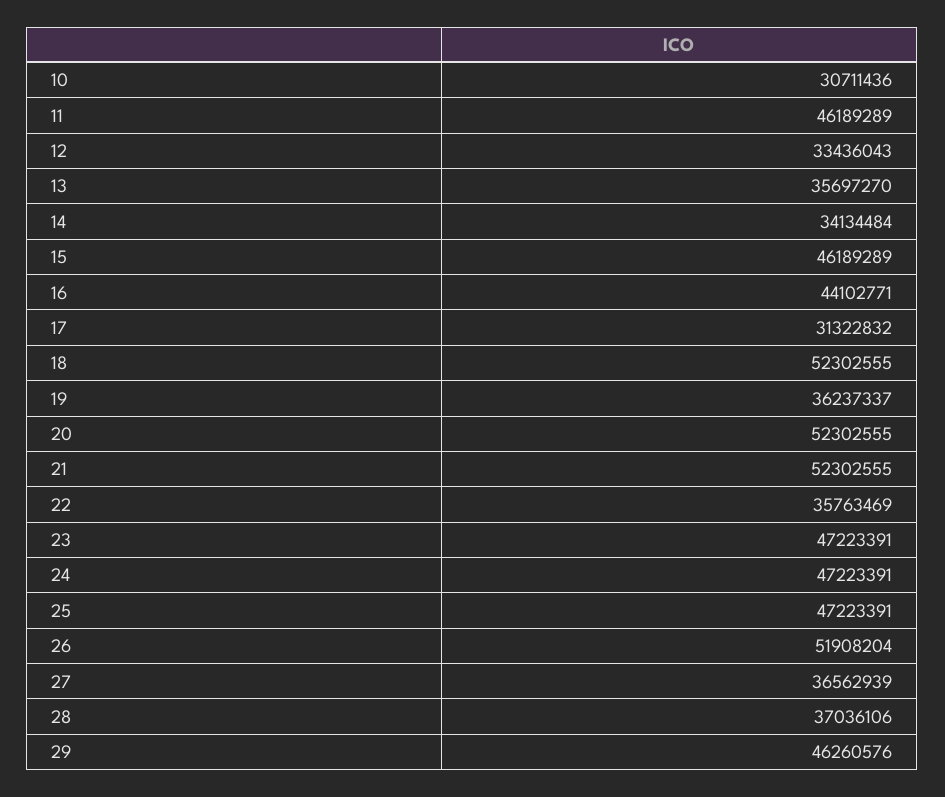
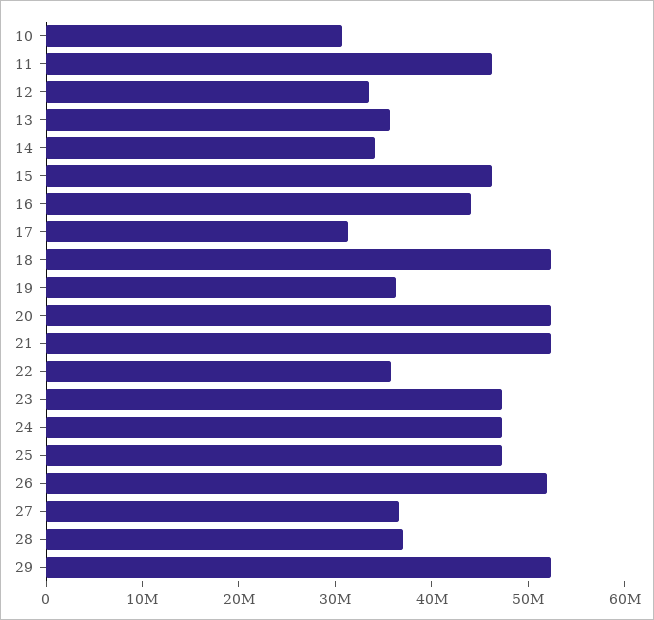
29: 46260576 -> 52000000

